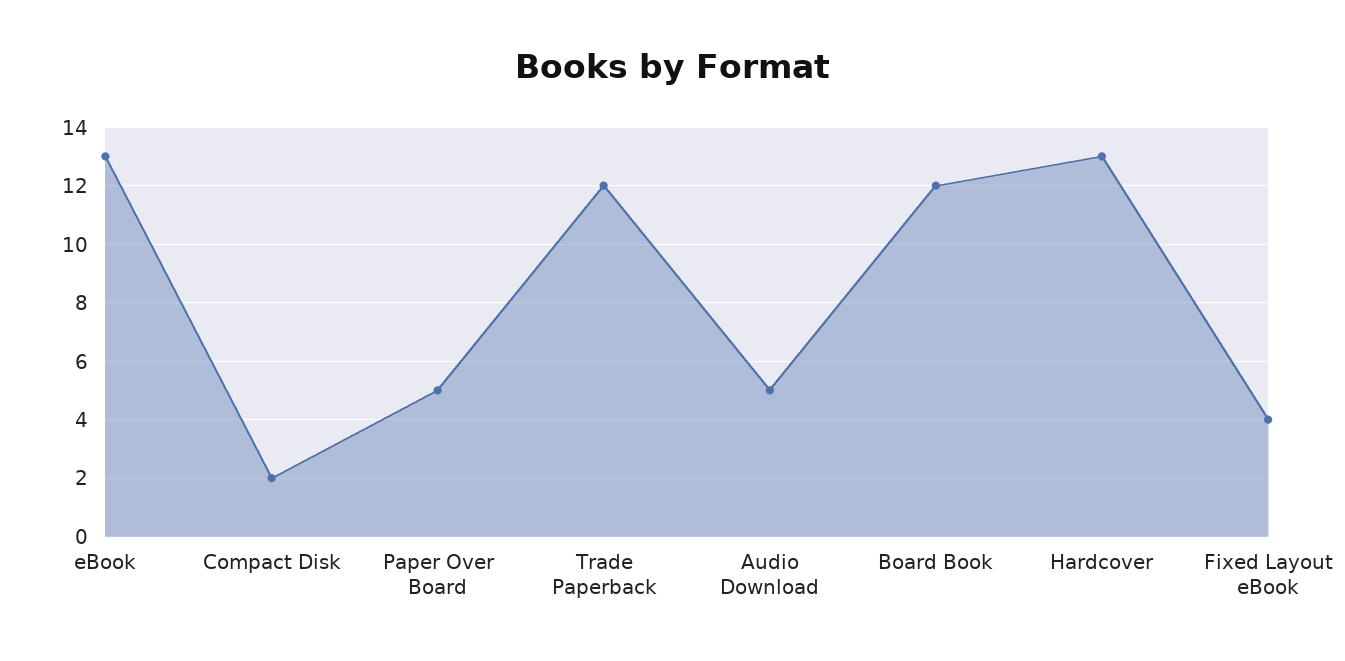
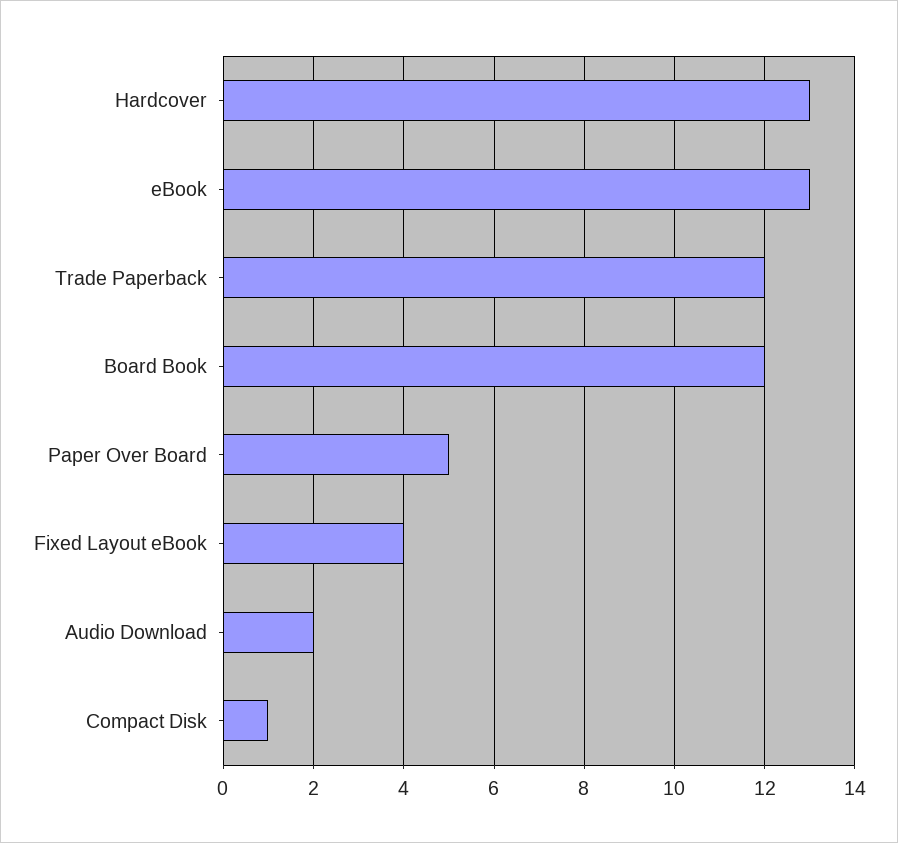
Compact Disk: 2 -> 1
Audio Download: 5 -> 2

